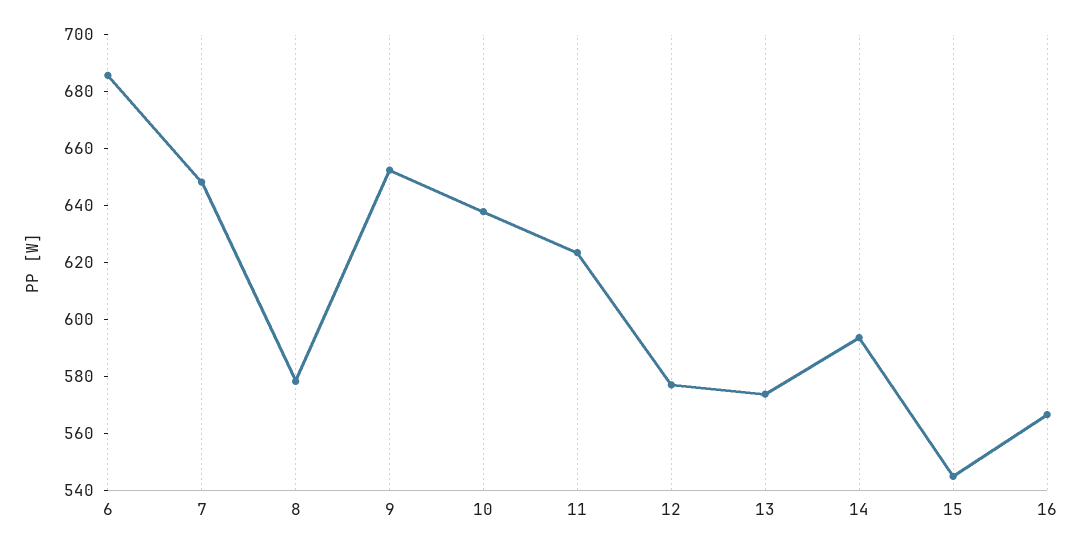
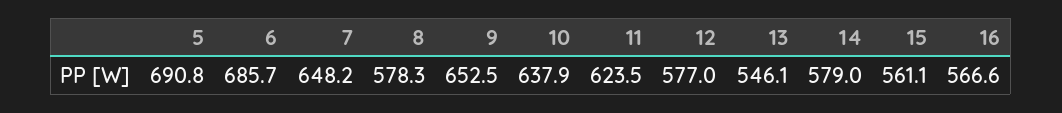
13: 575 -> 546.1
14: 595 -> 579
15: 545 -> 561.1
5: none -> 690.8

